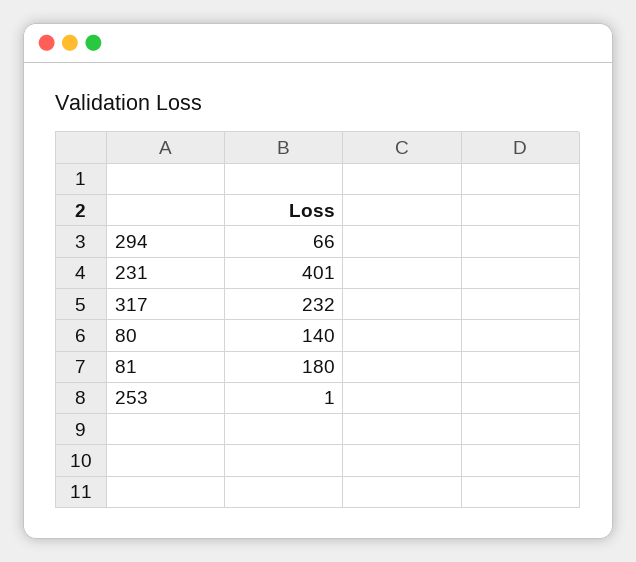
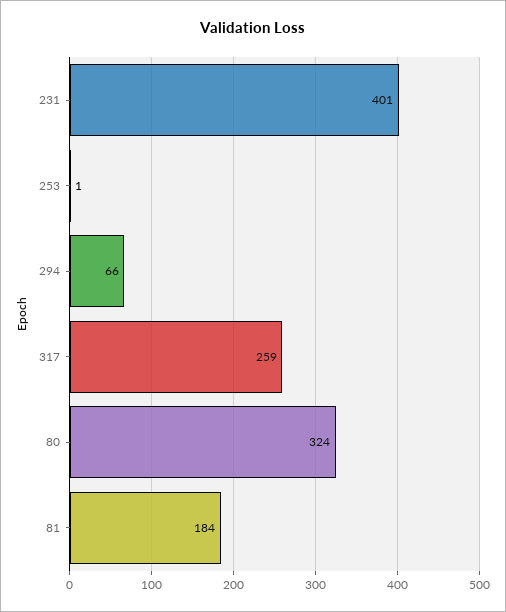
317: 232 -> 259
80: 140 -> 324
81: 180 -> 184

